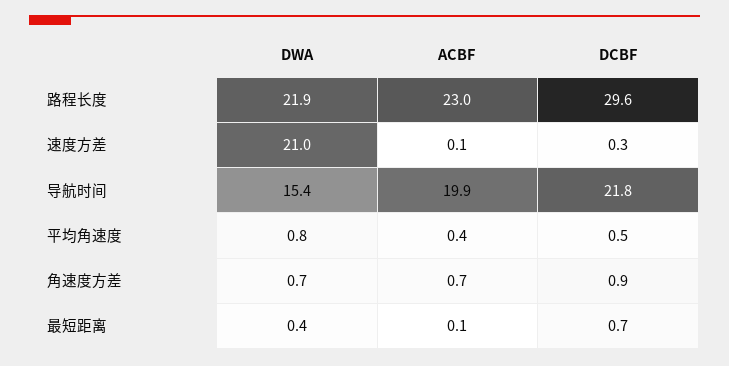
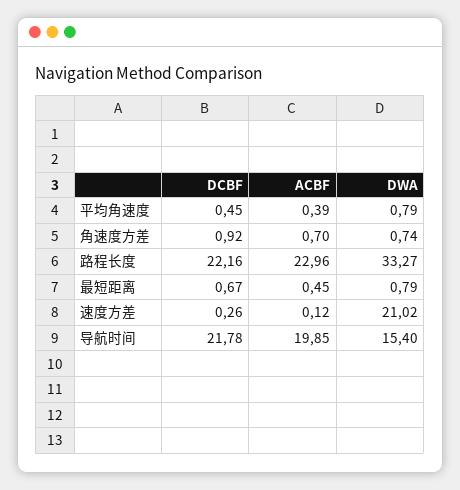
DWA, 路程长度: 21.9 -> 33.27
DCBF, 路程长度: 29.6 -> 22.16
DWA, 最短距离: 0.4 -> 0.79
ACBF, 最短距离: 0.1 -> 0.45

